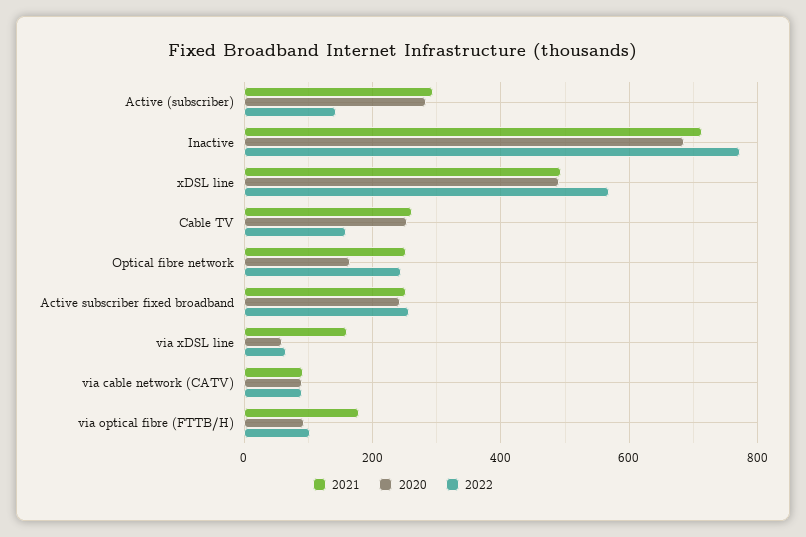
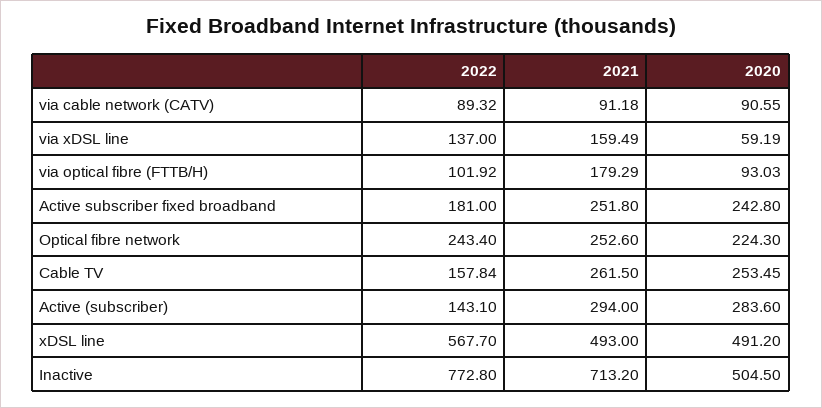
2020, Inactive: 680 -> 504.5
2020, Optical fibre network: 160 -> 224.3
2022, Active subscriber fixed broadband: 260 -> 181
2022, via xDSL line: 60 -> 137

